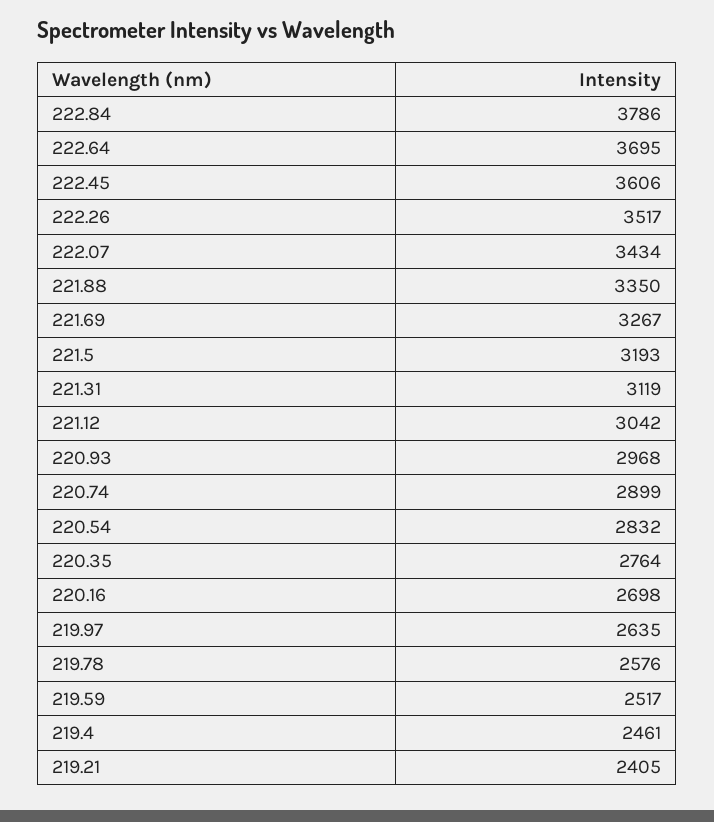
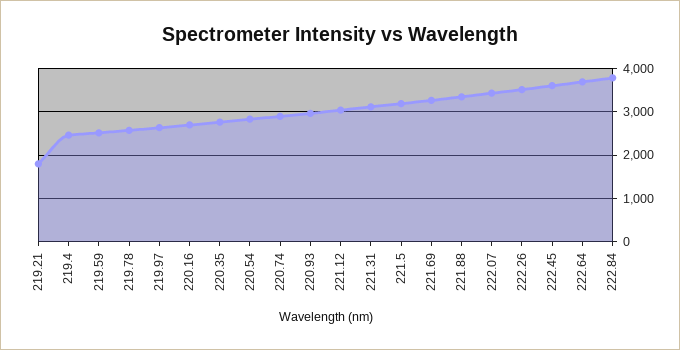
219.21: 2405 -> 1800

